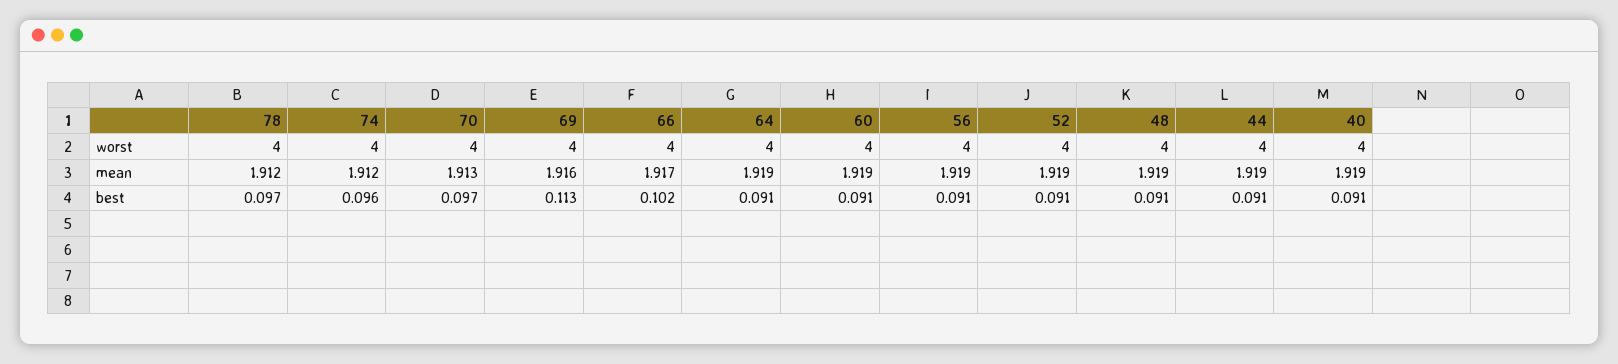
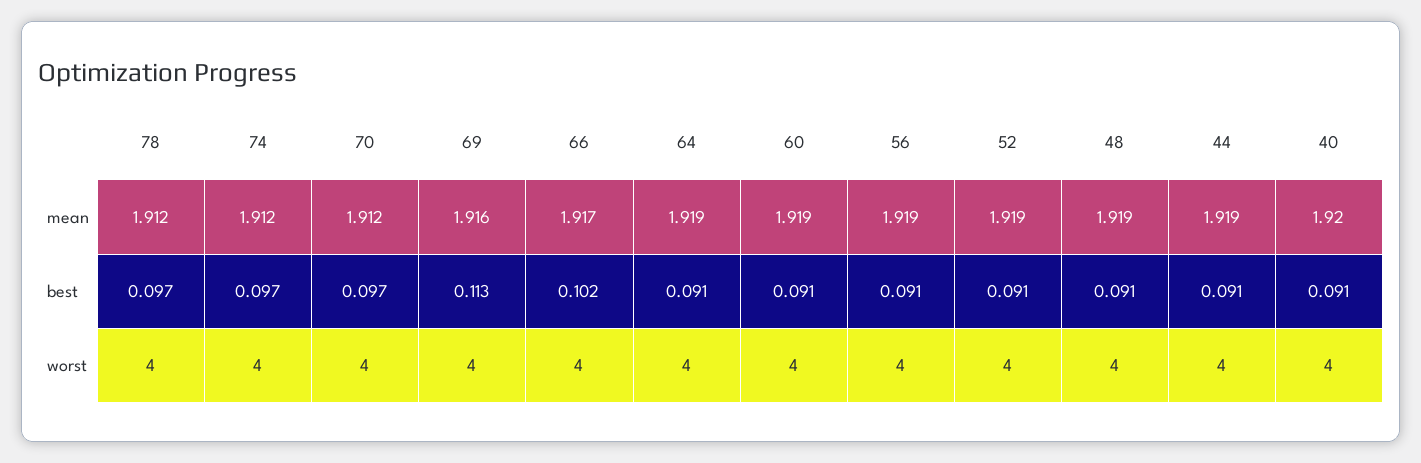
70, mean: 1.913 -> 1.912
40, mean: 1.919 -> 1.92
74, best: 0.096 -> 0.097

